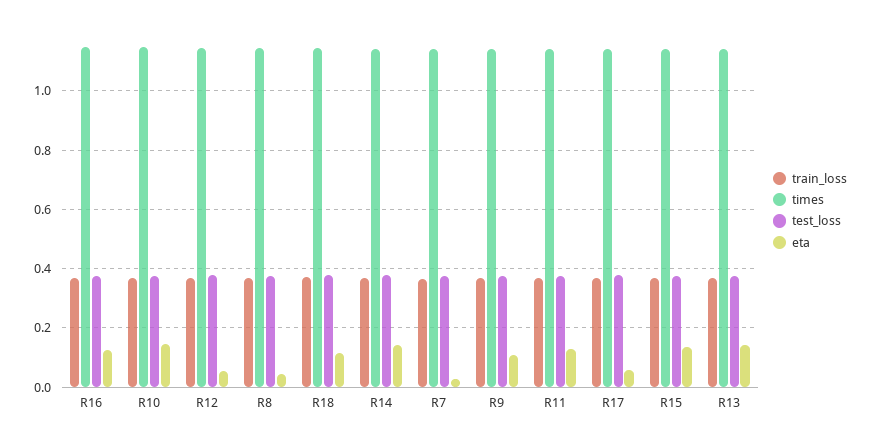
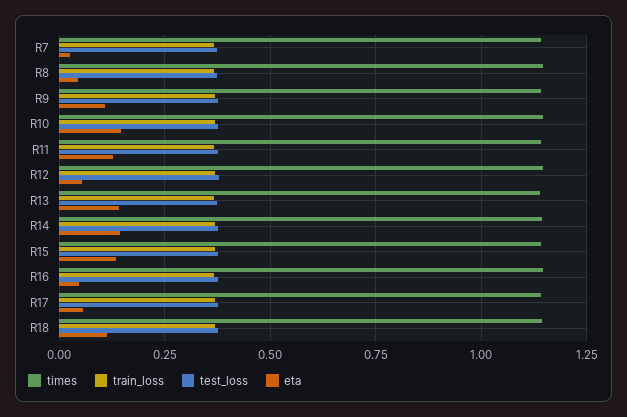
eta, R16: 0.125 -> 0.05

